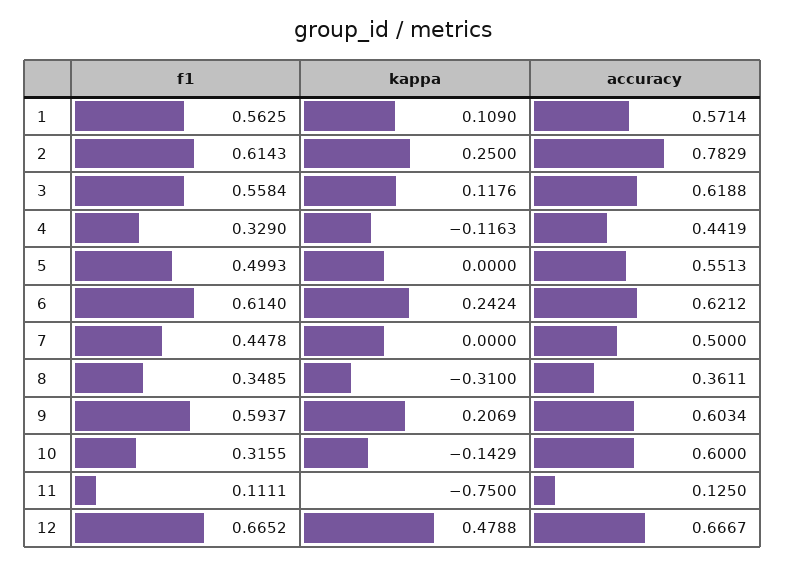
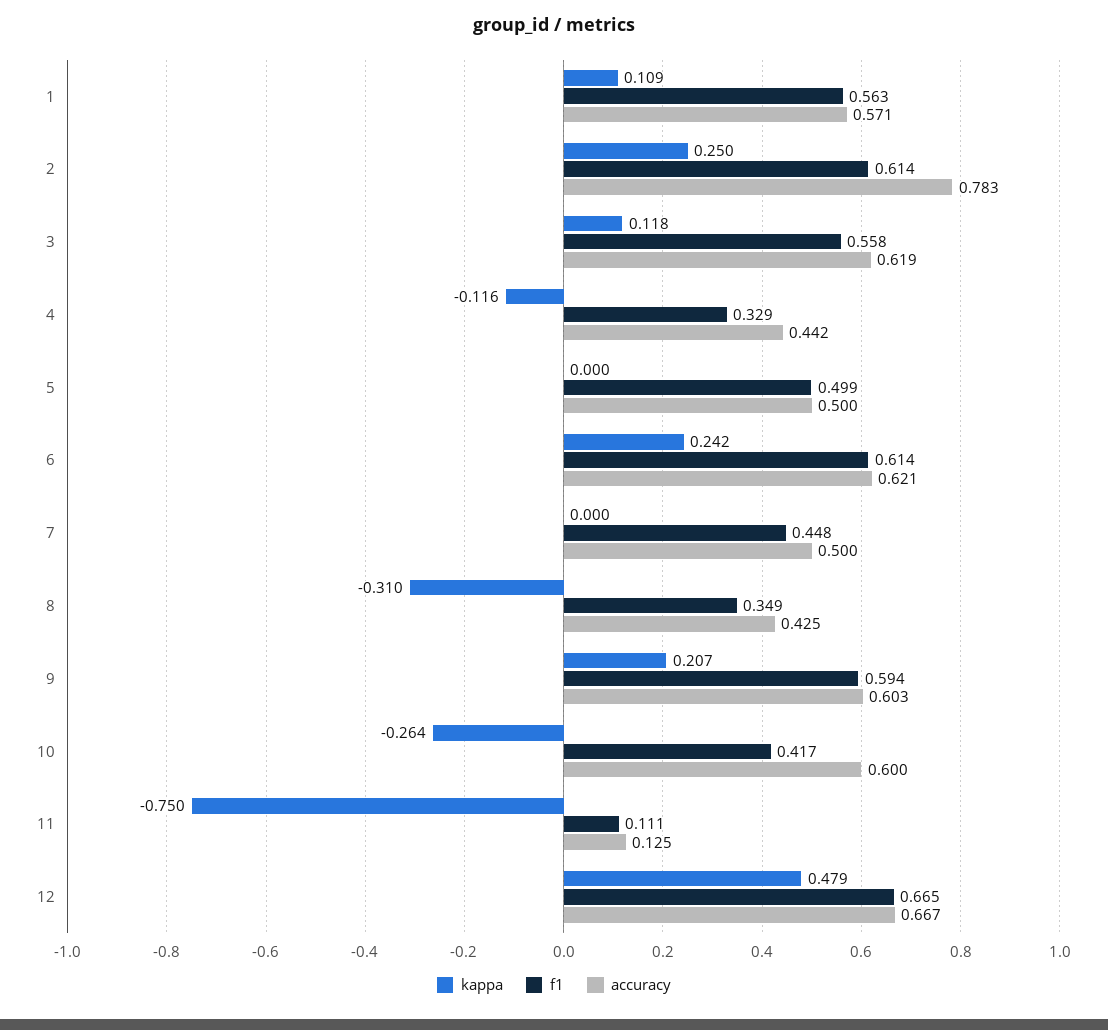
accuracy, 5: 0.5513 -> 0.5
accuracy, 8: 0.3611 -> 0.425
f1, 10: 0.3155 -> 0.417
kappa, 10: -0.1429 -> -0.264

